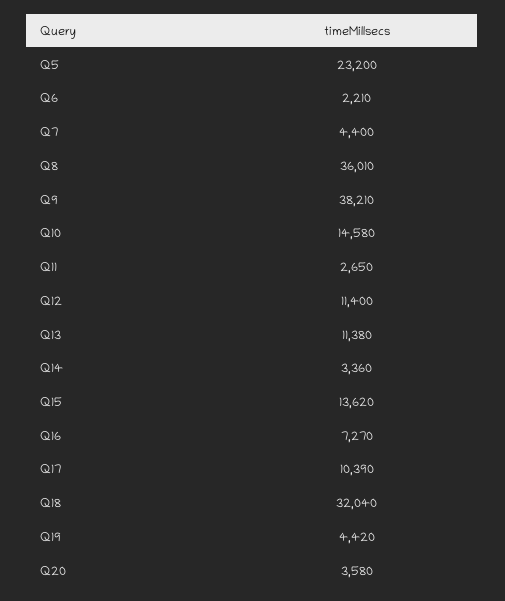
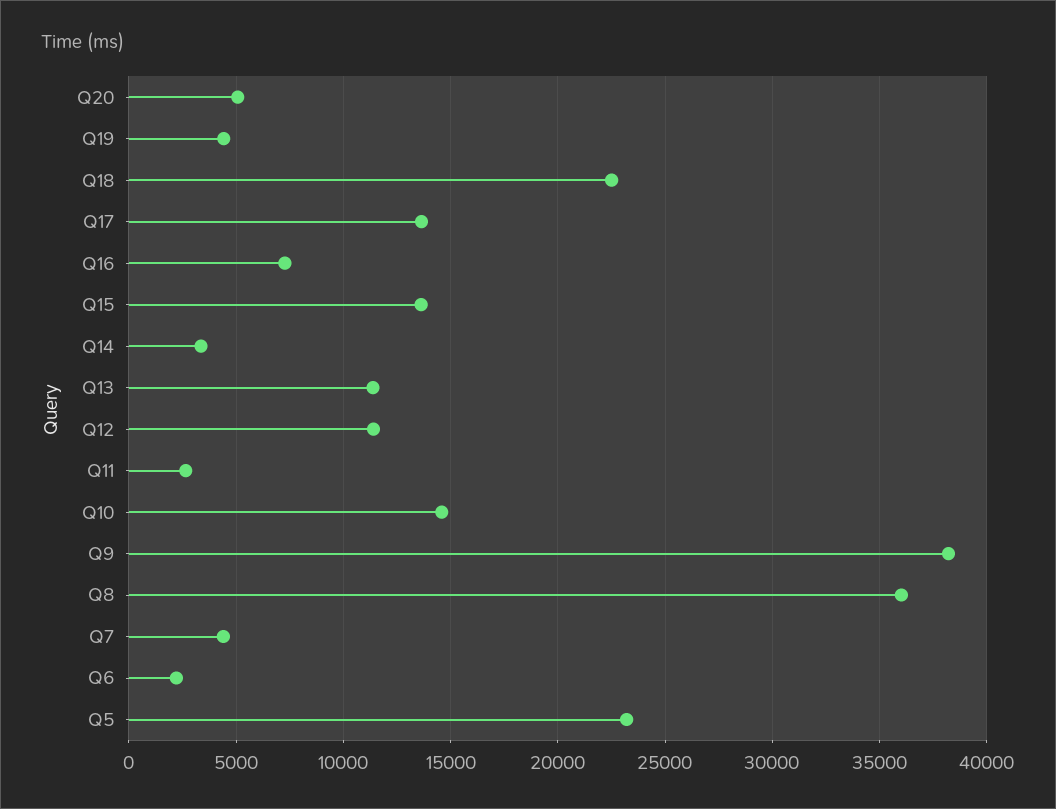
Q17: 10390 -> 13500
Q18: 32040 -> 22500
Q20: 3580 -> 5000

